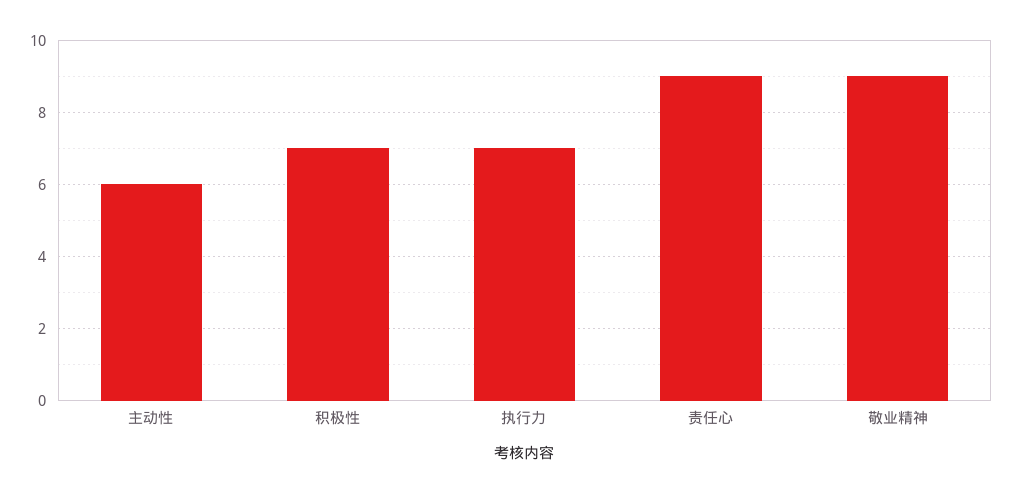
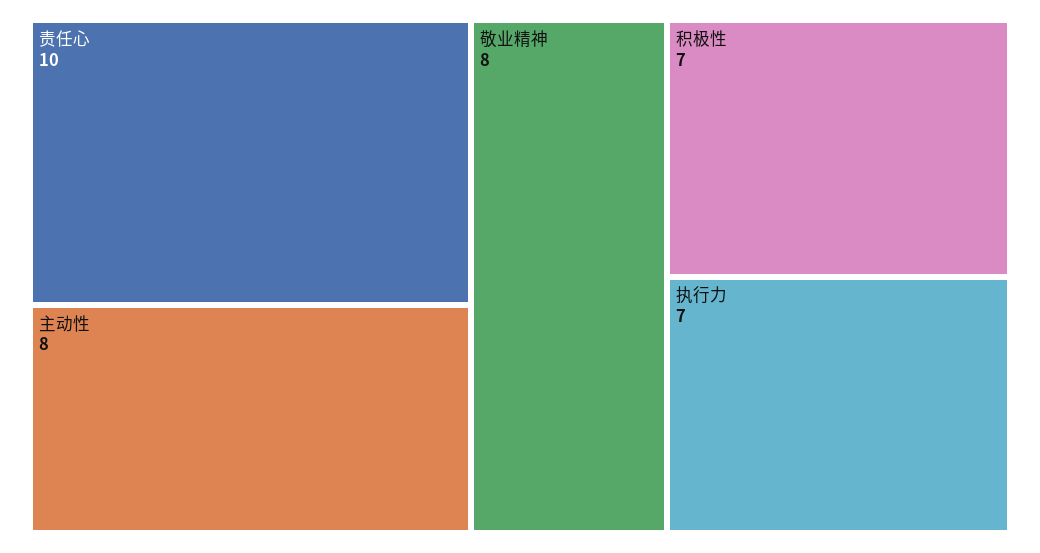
主动性: 6 -> 8
责任心: 9 -> 10
敬业精神: 9 -> 8

